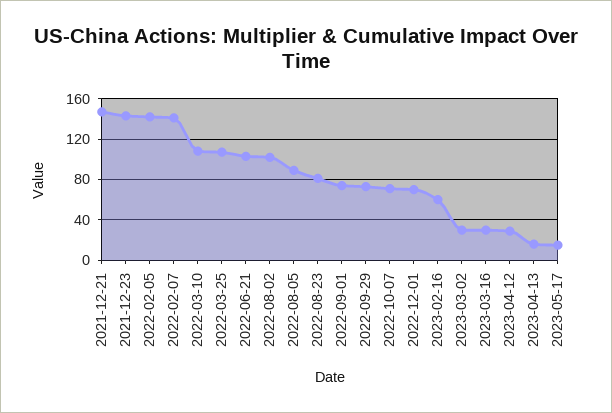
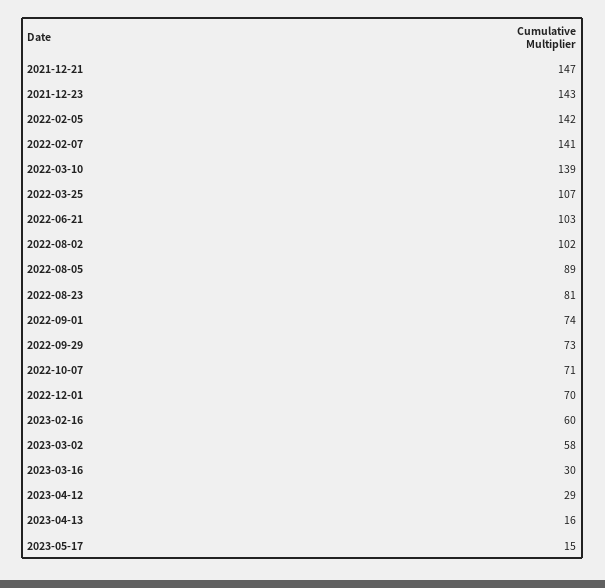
2022-03-10: 110 -> 139
2023-03-02: 30 -> 58

